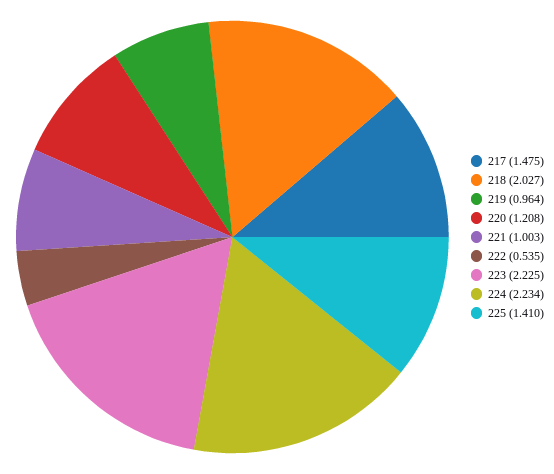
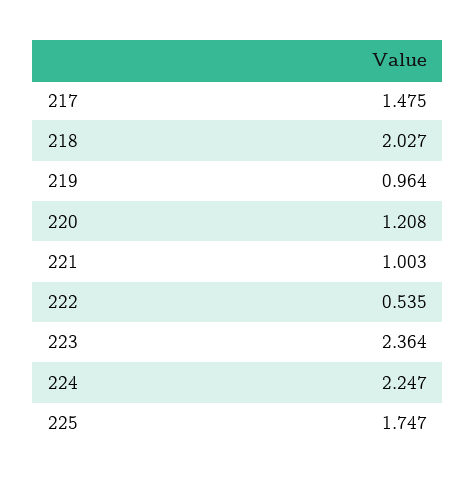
223: 2.225 -> 2.364
224: 2.234 -> 2.247
225: 1.41 -> 1.747

